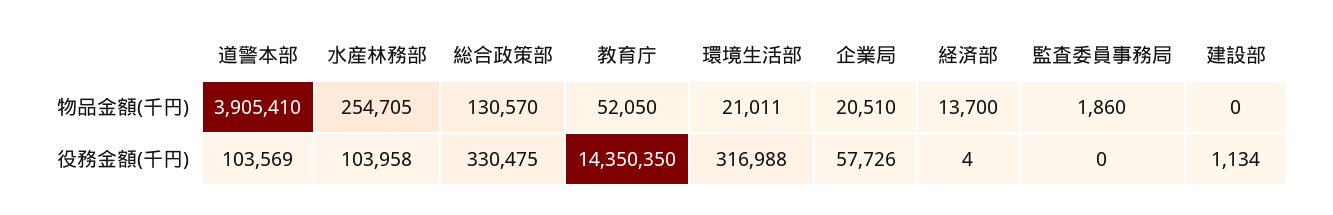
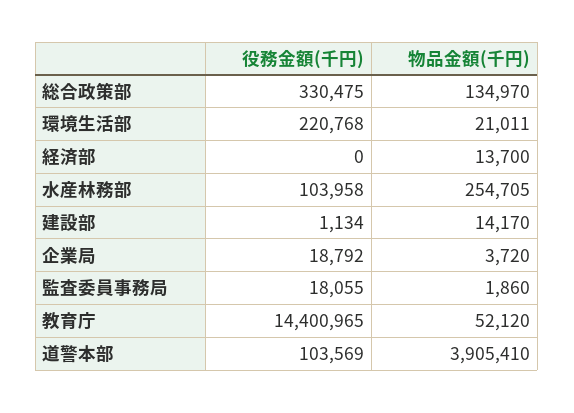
総合政策部, 物品金額(千円): 130570 -> 134970
教育庁, 物品金額(千円): 52050 -> 52120
企業局, 物品金額(千円): 20510 -> 3720
建設部, 物品金額(千円): 0 -> 14170
教育庁, 役務金額(千円): 14350350 -> 14400965
環境生活部, 役務金額(千円): 316988 -> 220768
企業局, 役務金額(千円): 57726 -> 18792
経済部, 役務金額(千円): 4 -> 0
監査委員事務局, 役務金額(千円): 0 -> 18055

